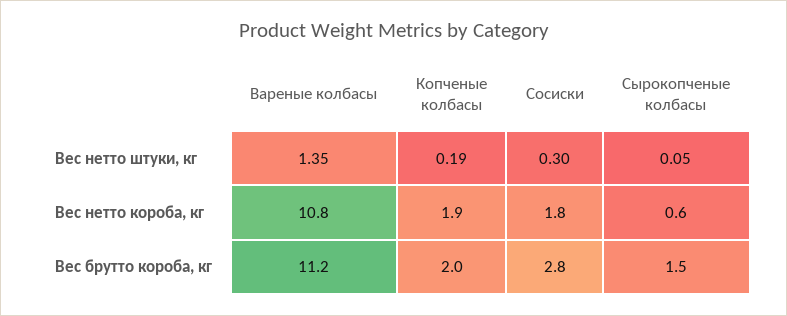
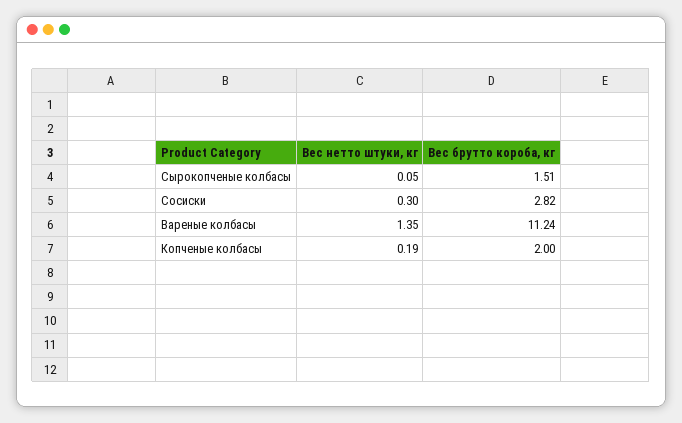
Вареные колбасы, Вес нетто короба, кг: 10.8 -> none
Копченые колбасы, Вес нетто короба, кг: 1.9 -> none
Сосиски, Вес нетто короба, кг: 1.8 -> none
Сырокопченые колбасы, Вес нетто короба, кг: 0.6 -> none

